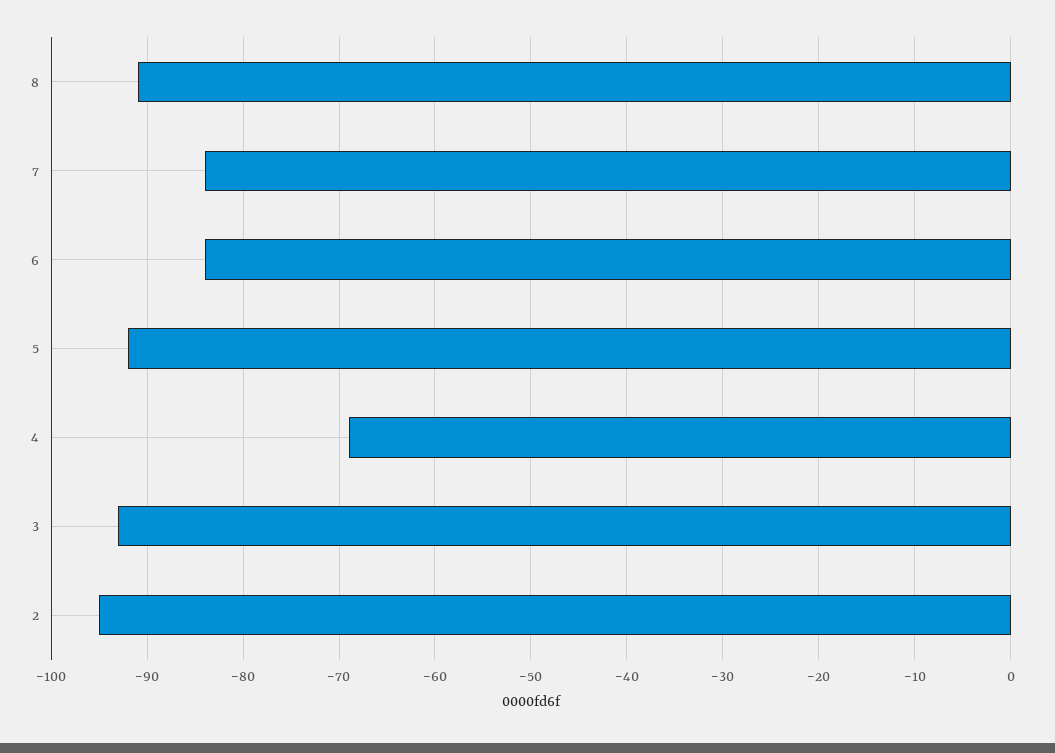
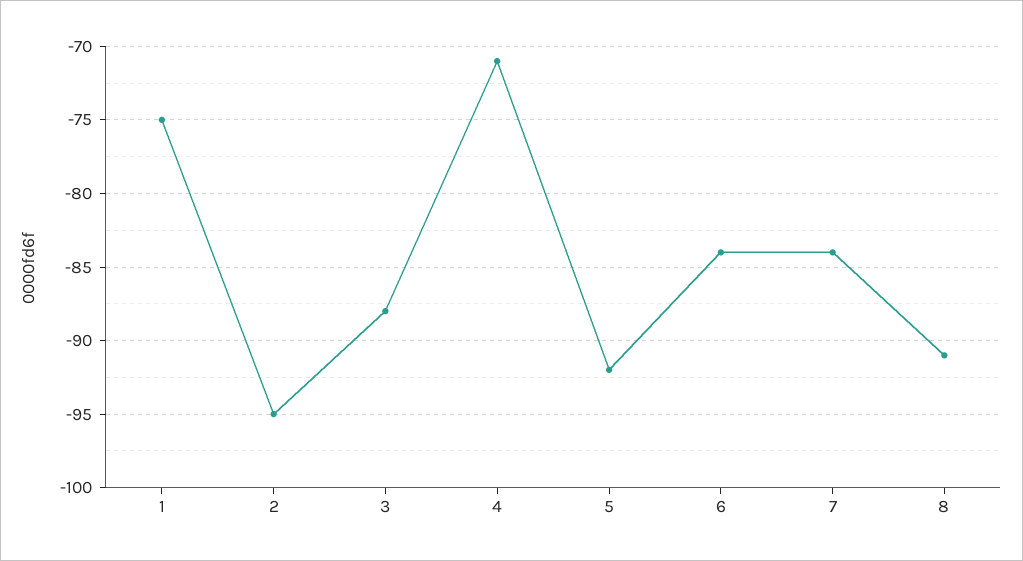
4: -69 -> -71
3: -93 -> -88
1: none -> -75

